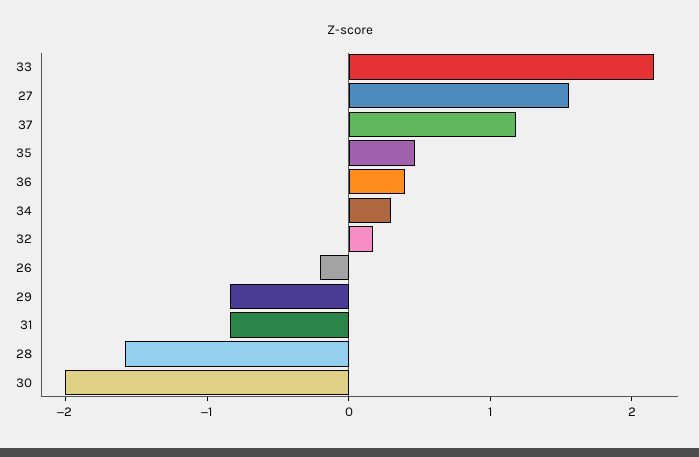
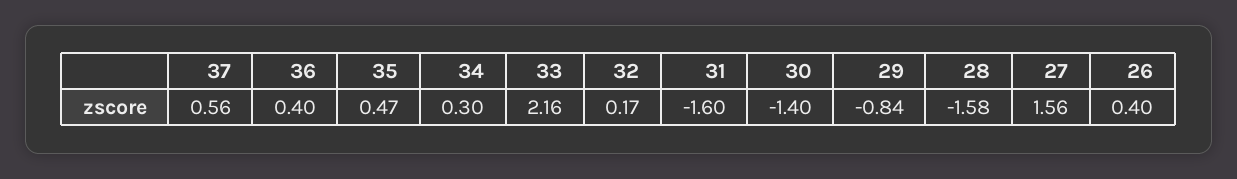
37: 1.2 -> 0.56
26: -0.2 -> 0.4
31: -0.8 -> -1.6
30: -2 -> -1.4

